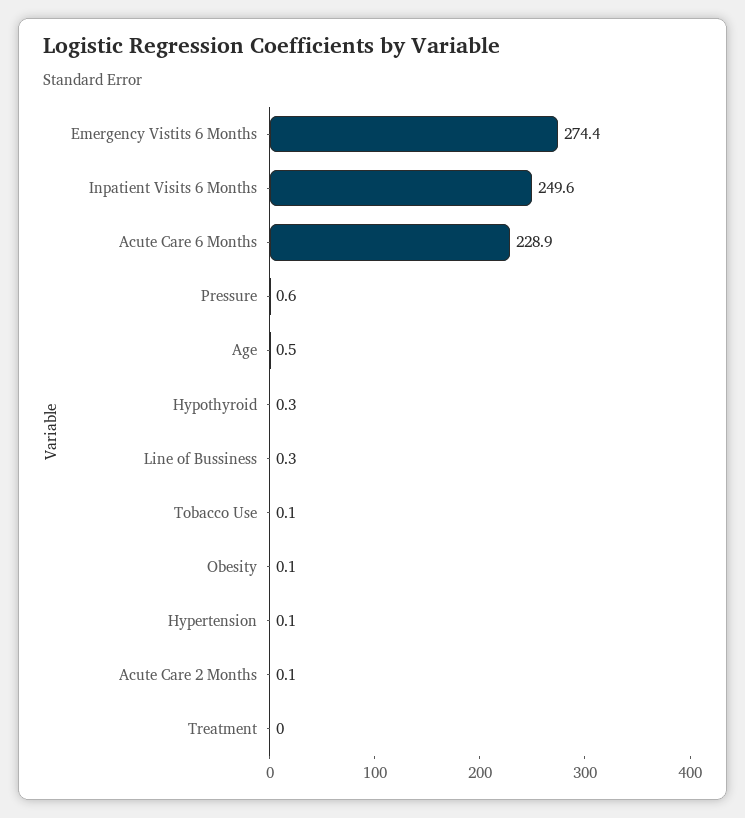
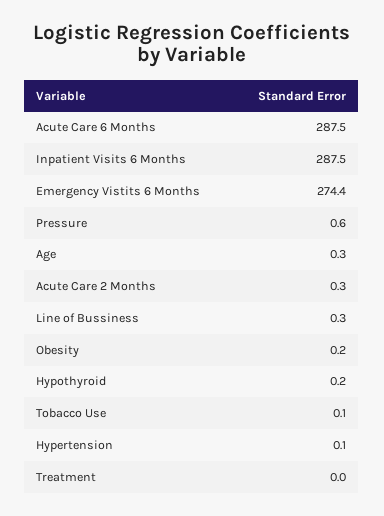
Inpatient Visits 6 Months: 249.6 -> 287.5
Acute Care 6 Months: 228.9 -> 287.5
Age: 0.5 -> 0.3
Hypothyroid: 0.3 -> 0.2
Obesity: 0.1 -> 0.2
Acute Care 2 Months: 0.1 -> 0.3

